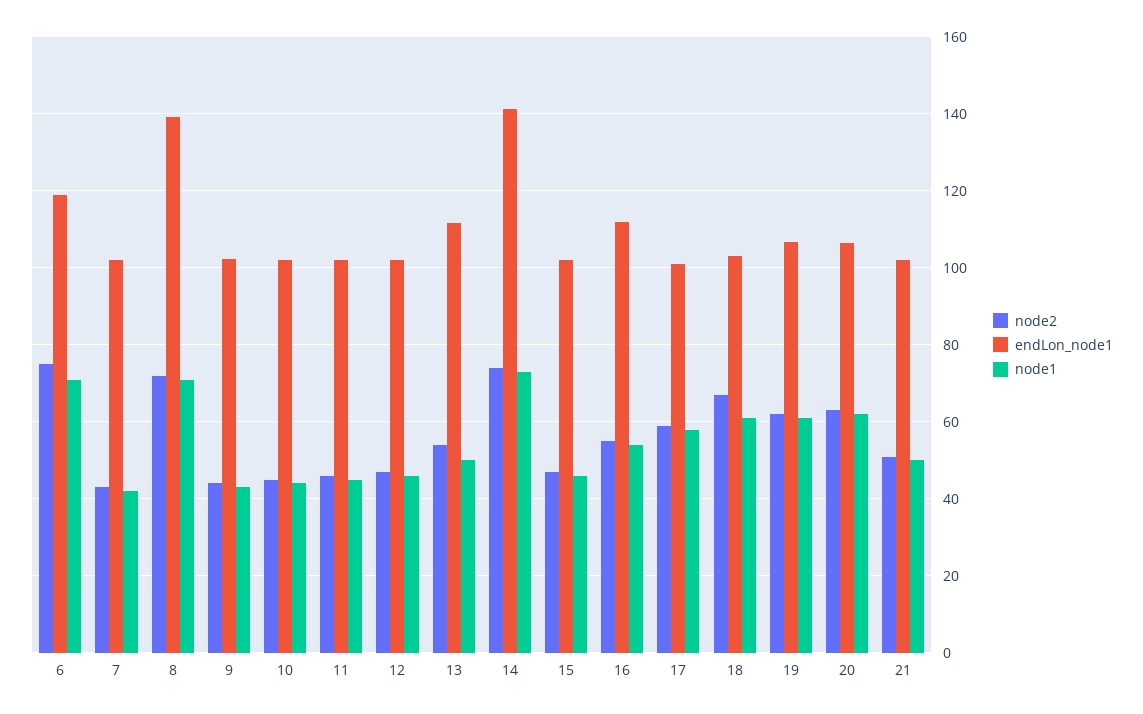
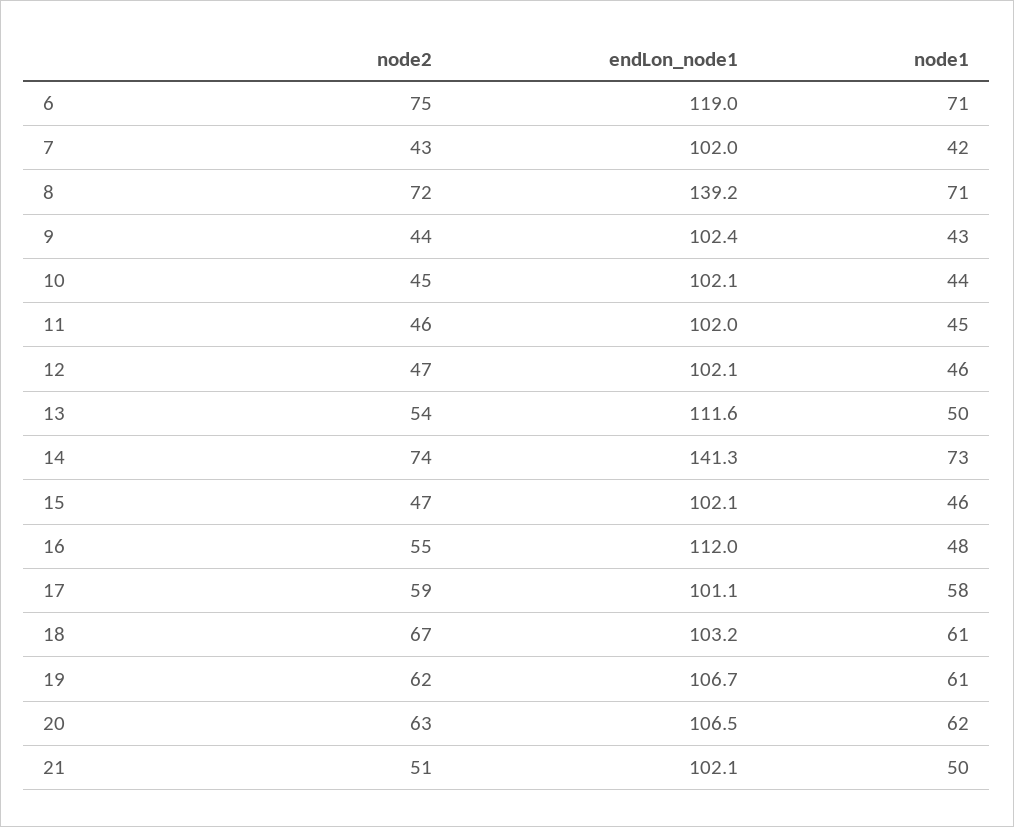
node1, 16: 54 -> 48

